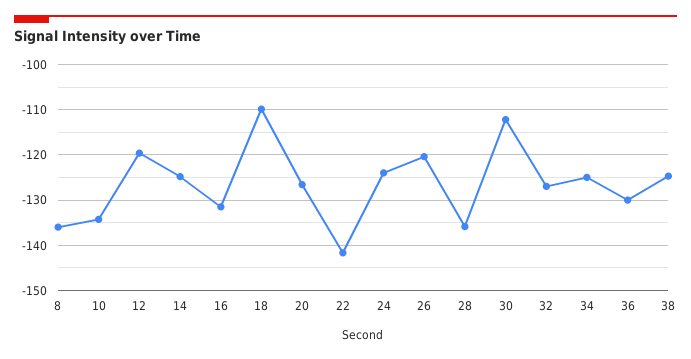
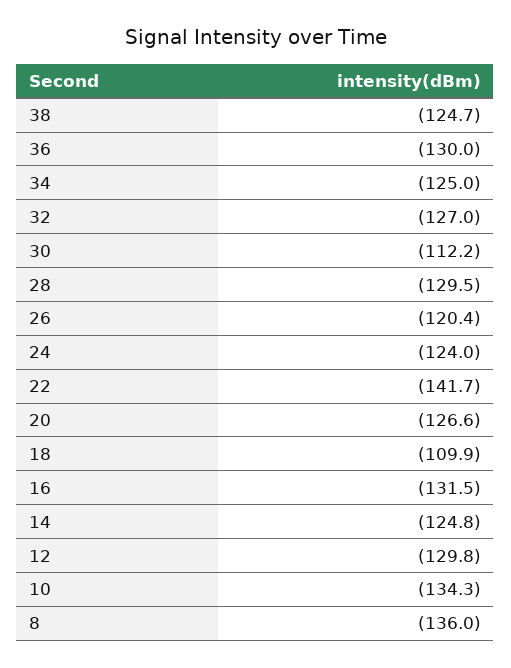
12: -120 -> -129.8
28: -136 -> -129.5

